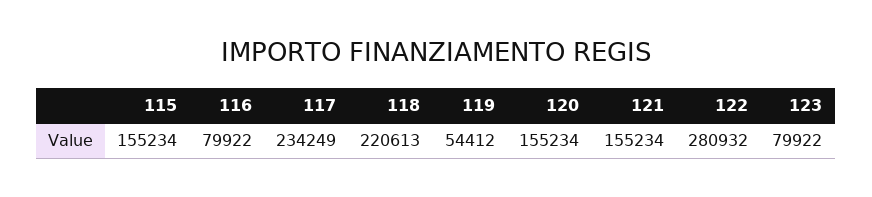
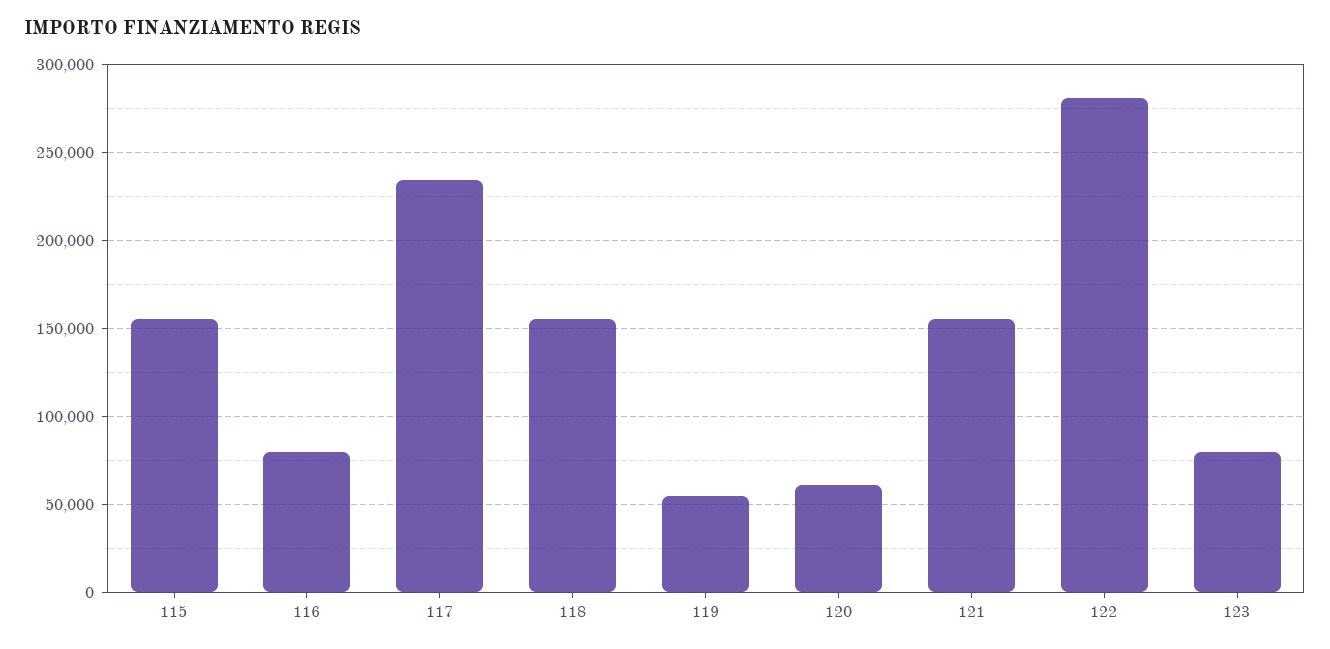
118: 220613 -> 155000
120: 155234 -> 60000

